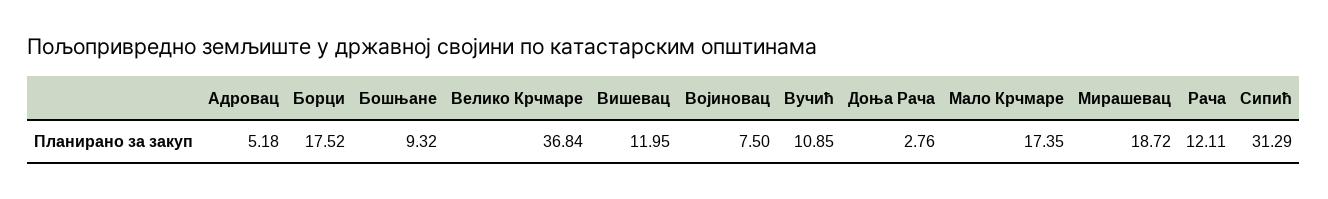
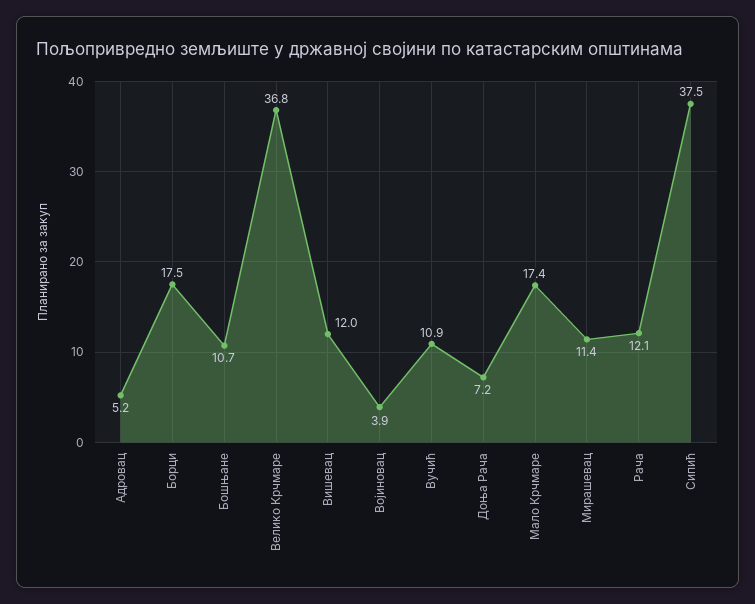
Бошњане: 9.32 -> 10.7
Војиновац: 7.5 -> 3.9
Доња Рача: 2.76 -> 7.2
Мирашевац: 18.72 -> 11.4
Сипић: 31.29 -> 37.5

